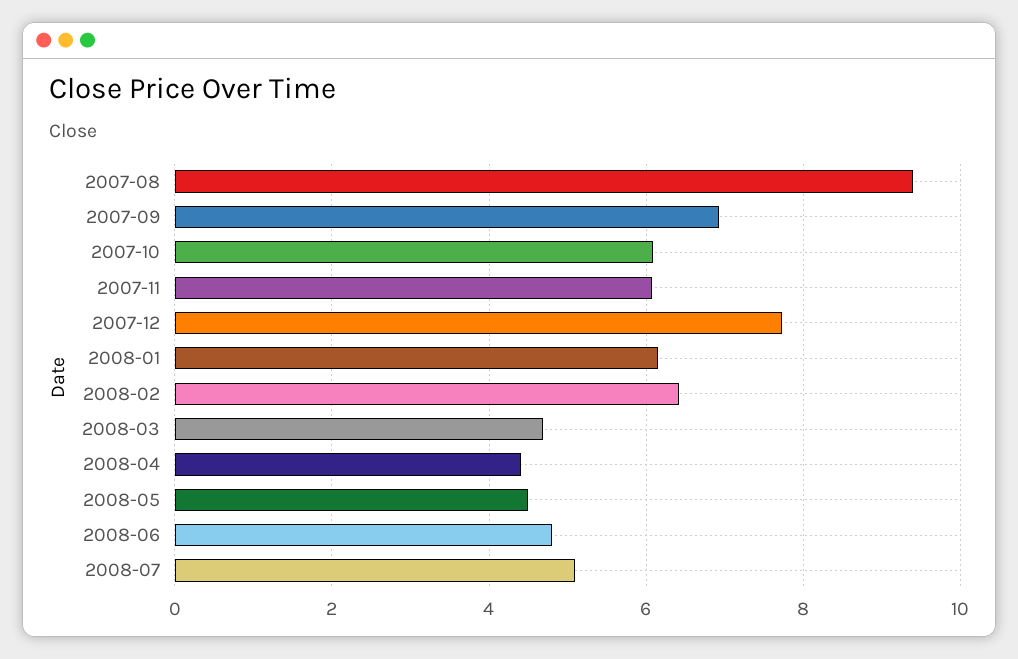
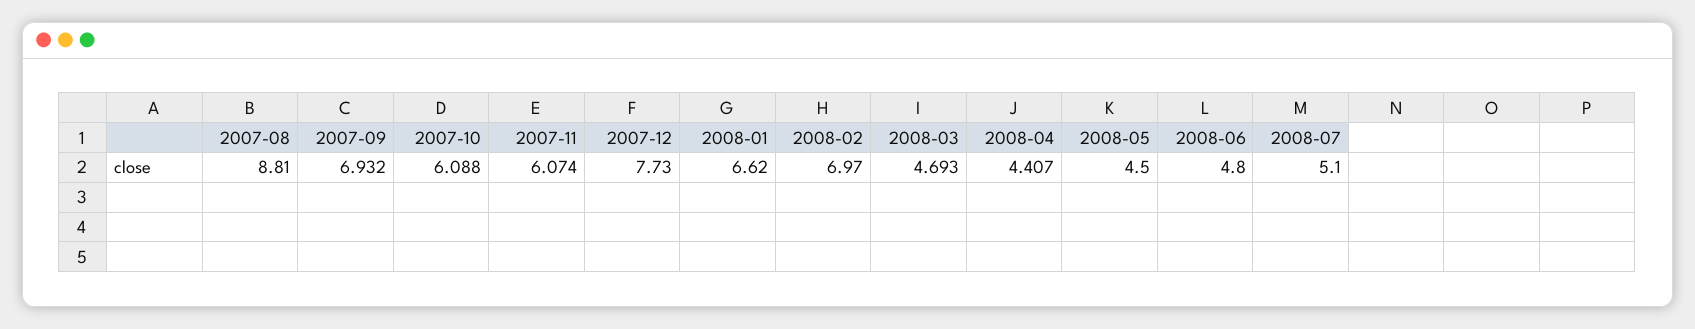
2007-08: 9.4 -> 8.81
2008-01: 6.2 -> 6.62
2008-02: 6.4 -> 6.97

